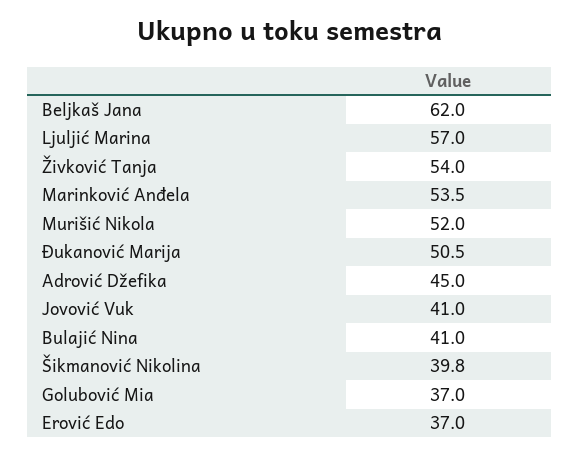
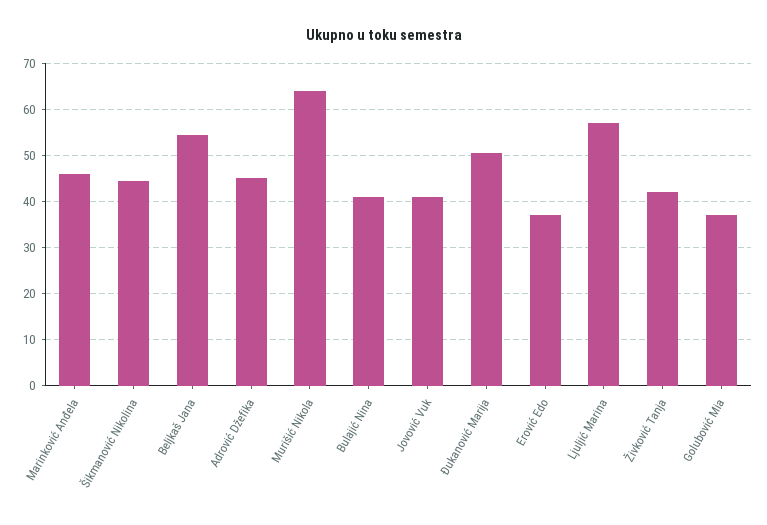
Beljkaš Jana: 62 -> 54
Živković Tanja: 54 -> 42
Marinković Anđela: 53.5 -> 46
Murišić Nikola: 52 -> 64
Šikmanović Nikolina: 39.8 -> 44

